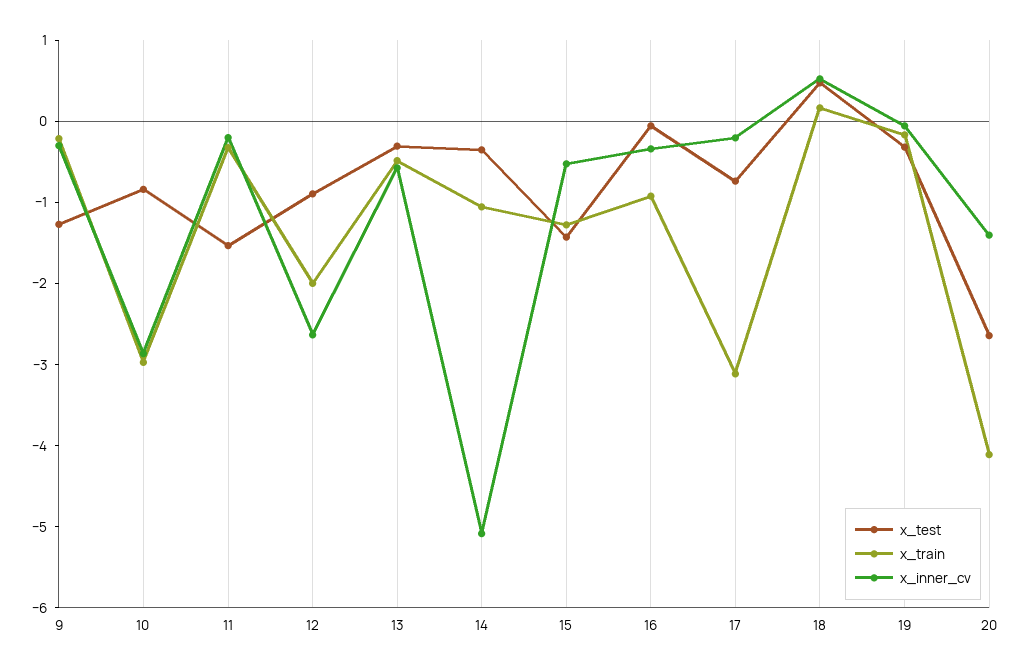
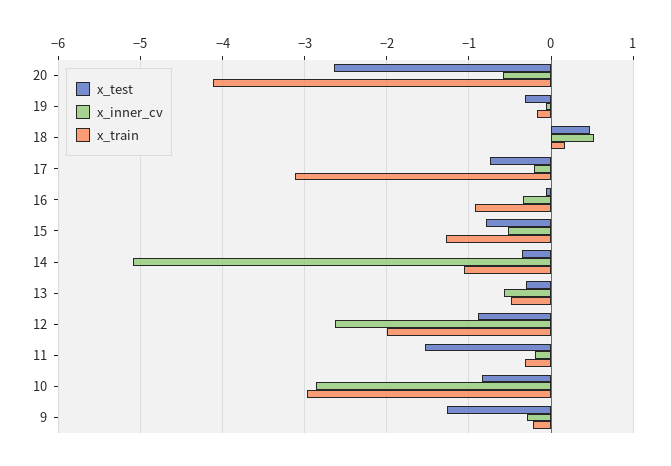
x_test, 15: -1.4 -> -0.8
x_inner_cv, 20: -1.4 -> -0.6

